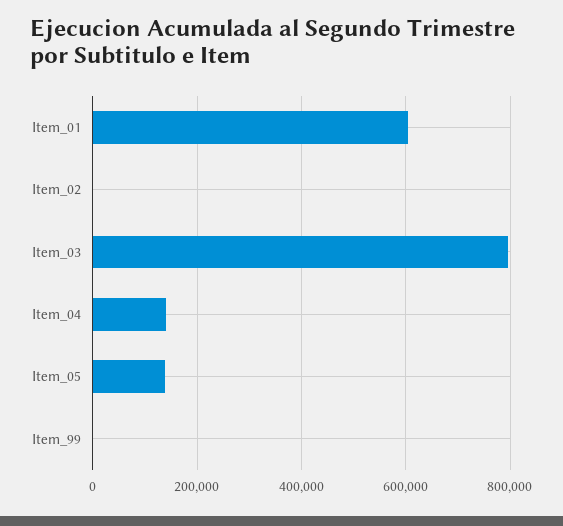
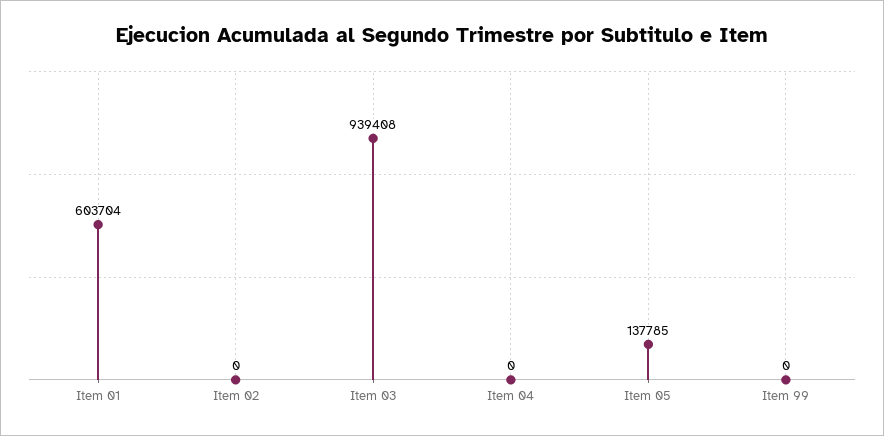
Item_03: 800000 -> 939408
Item_04: 140000 -> 0

